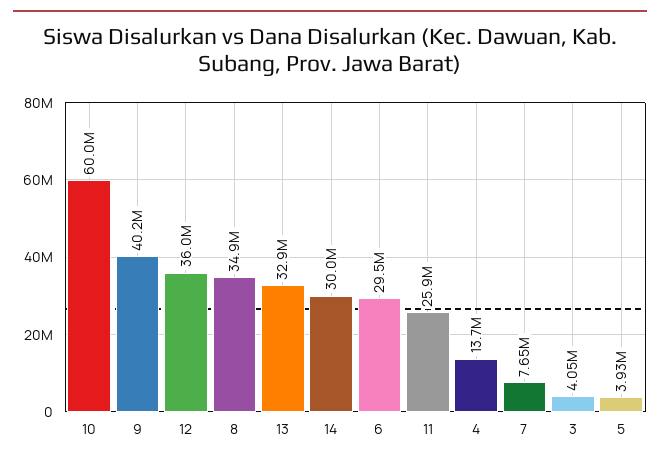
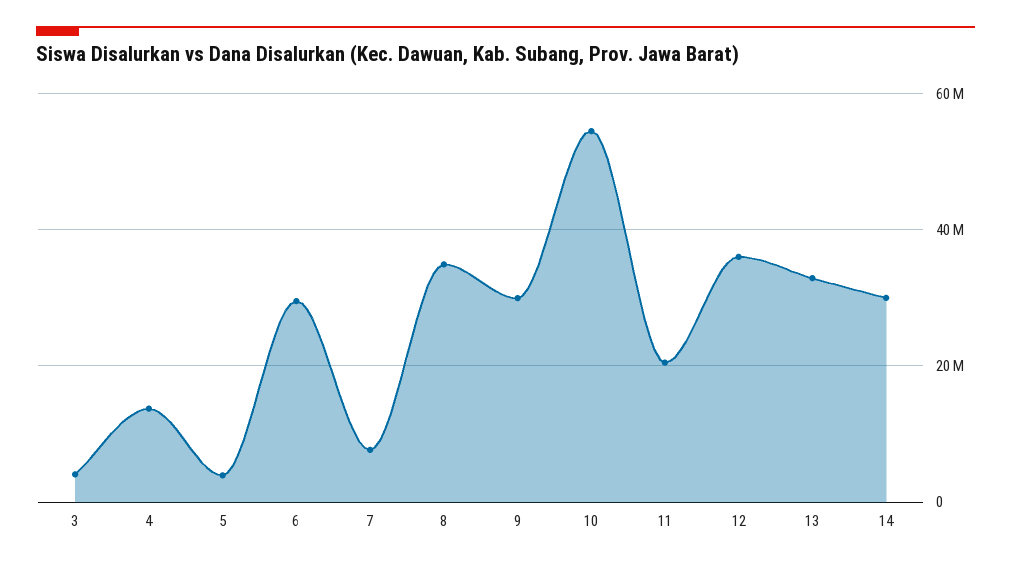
10: 60000000 -> 54000000
9: 40200000 -> 30000000
11: 25900000 -> 20000000

